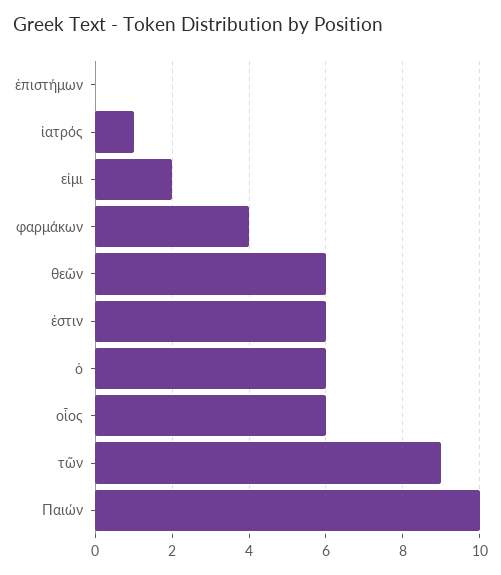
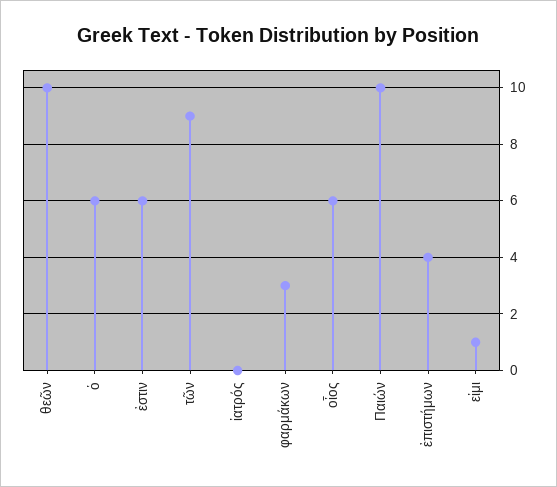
ἐπιστήμων: 0 -> 4
ἰατρός: 1 -> 0
εἰμι: 2 -> 1
φαρμάκων: 4 -> 3
θεῶν: 6 -> 10

